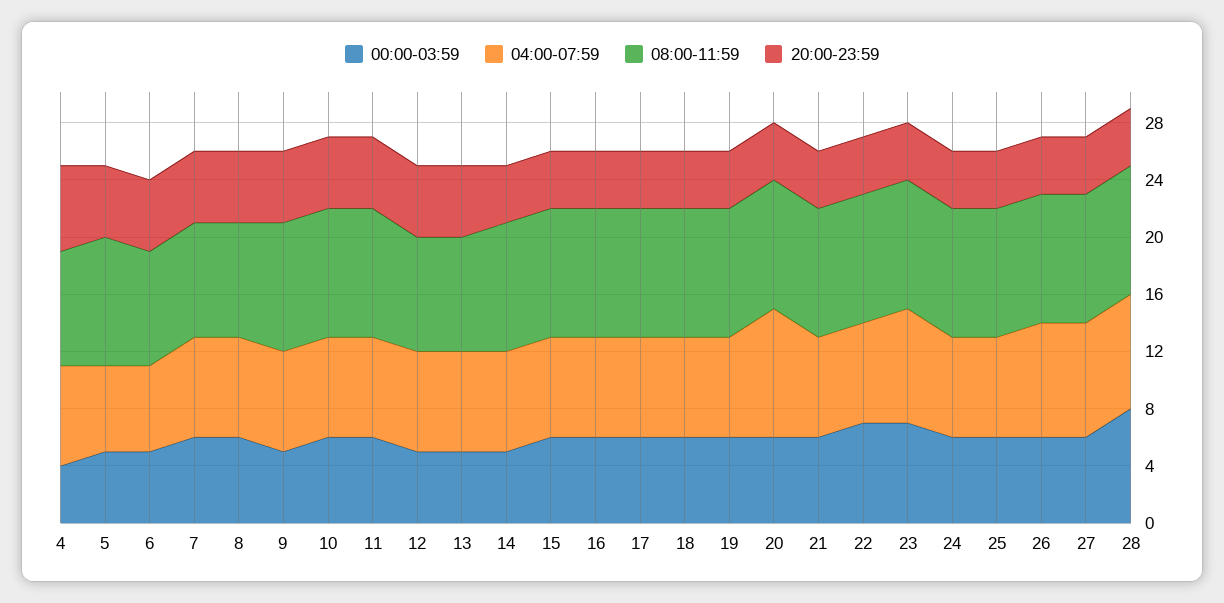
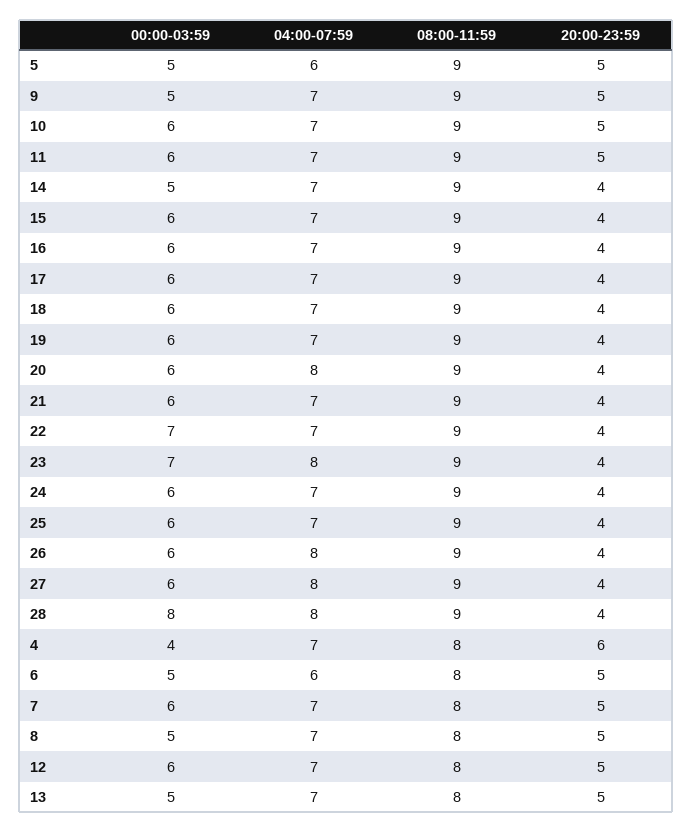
00:00-03:59, 8: 6 -> 5
00:00-03:59, 12: 5 -> 6
04:00-07:59, 20: 9 -> 8

